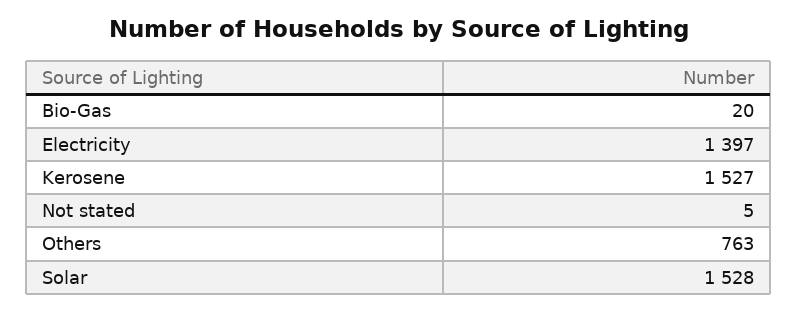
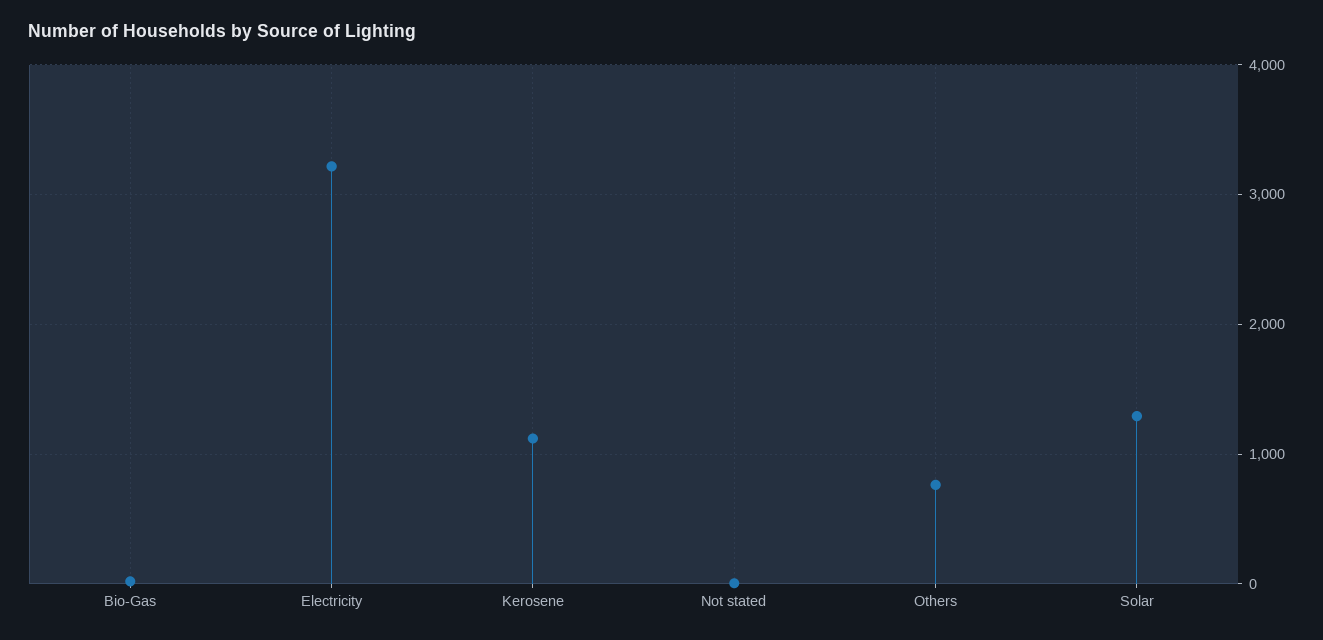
Electricity: 1397 -> 3200
Kerosene: 1527 -> 1100
Solar: 1528 -> 1300

